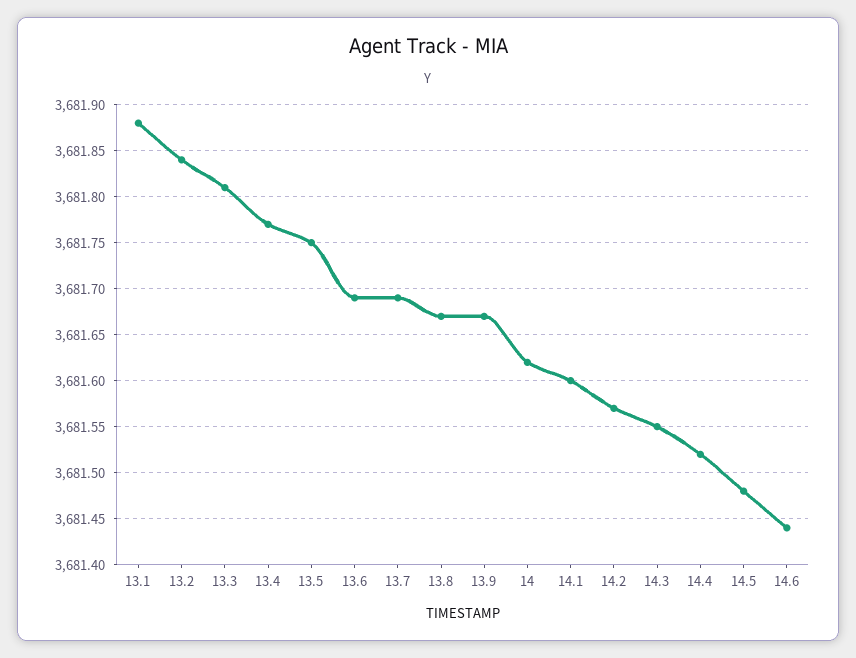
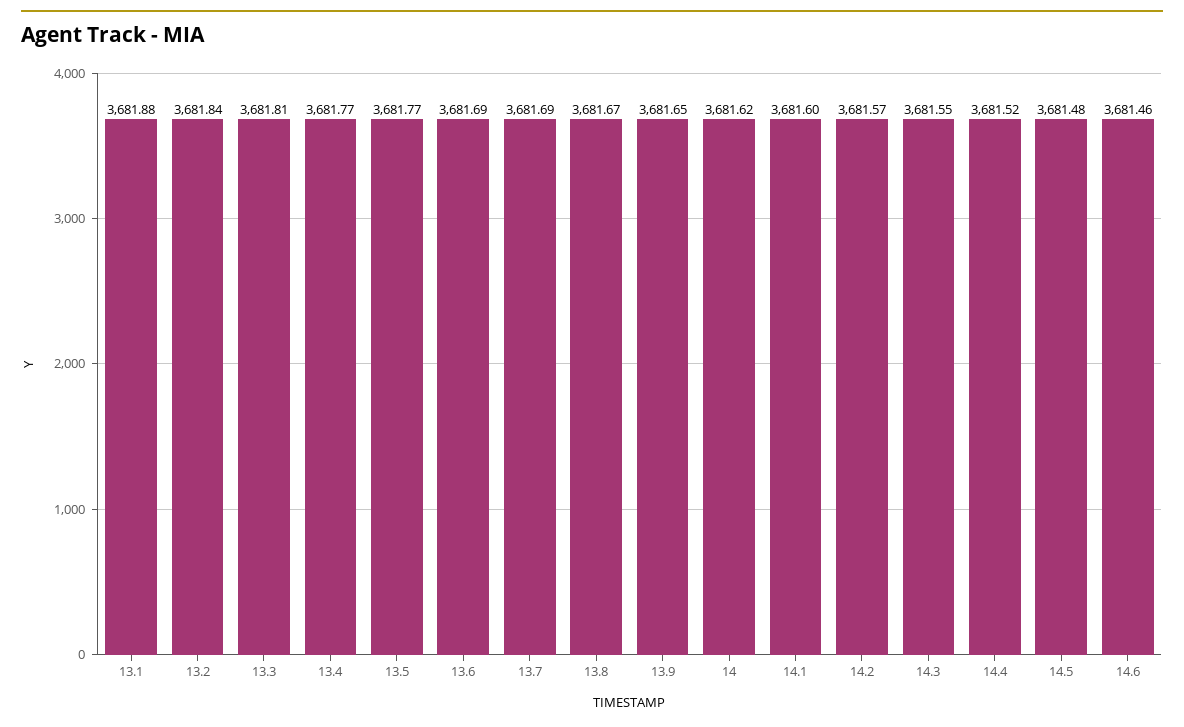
13.5: 3681.75 -> 3681.77
13.9: 3681.67 -> 3681.65
14.6: 3681.44 -> 3681.46

